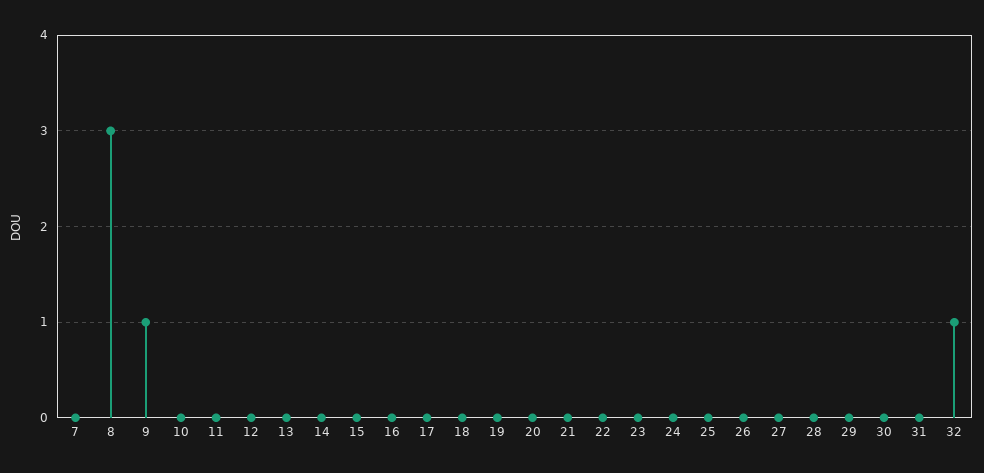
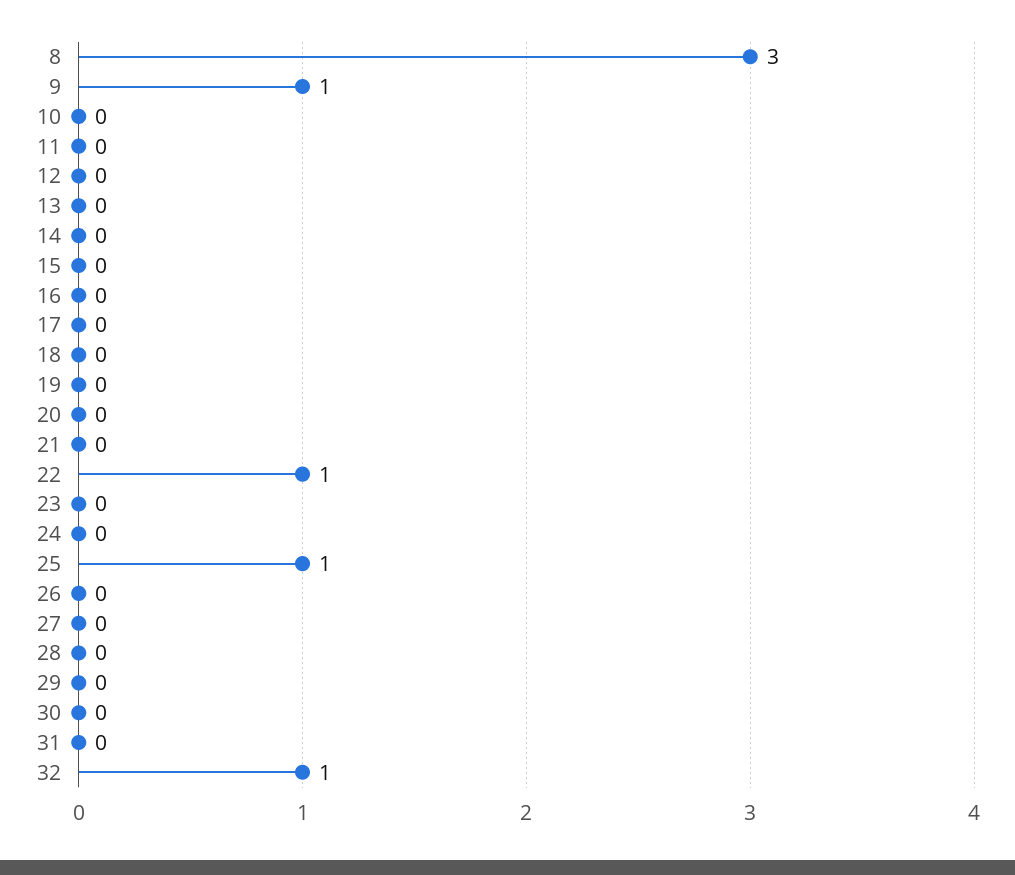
7: 0 -> none
22: 0 -> 1
25: 0 -> 1

